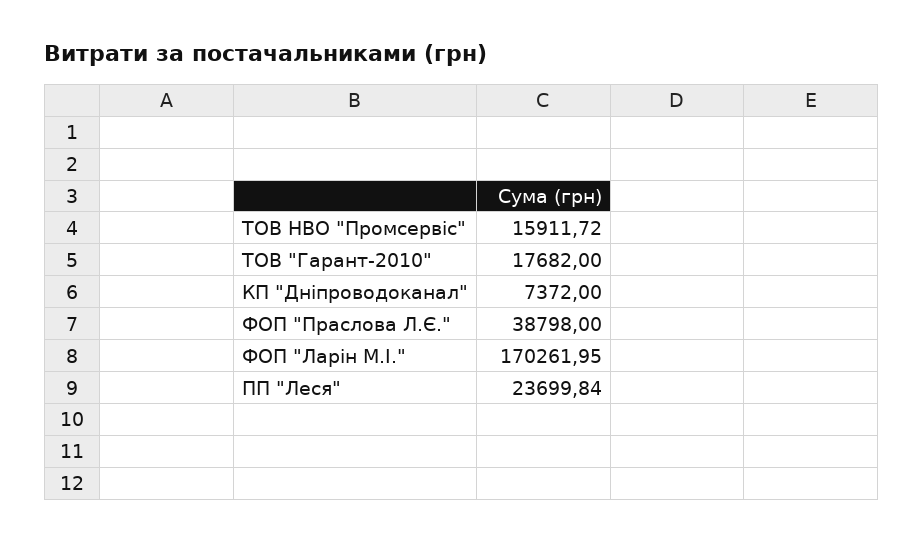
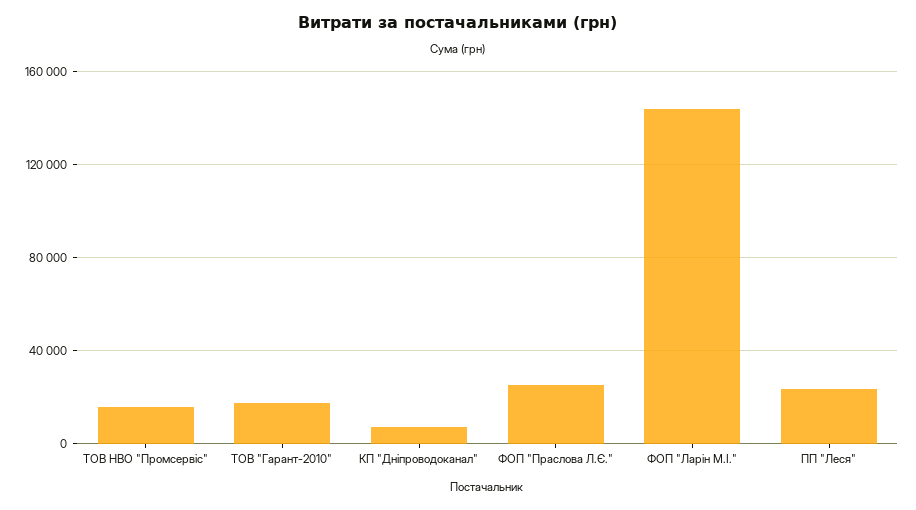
ФОП "Праслова Л.Є.": 38798 -> 25000
ФОП "Ларін М.І.": 170261.95 -> 145000

